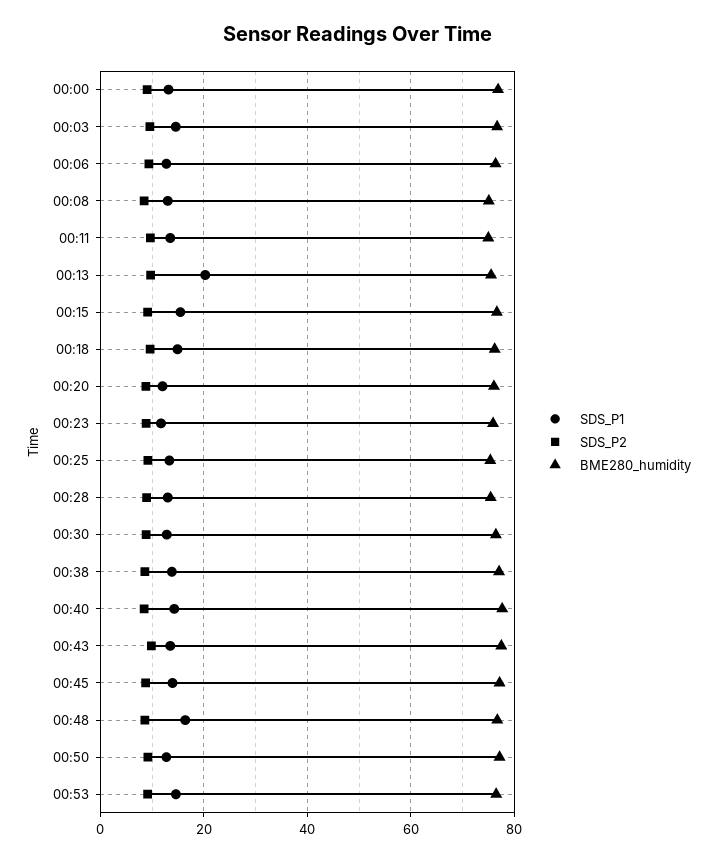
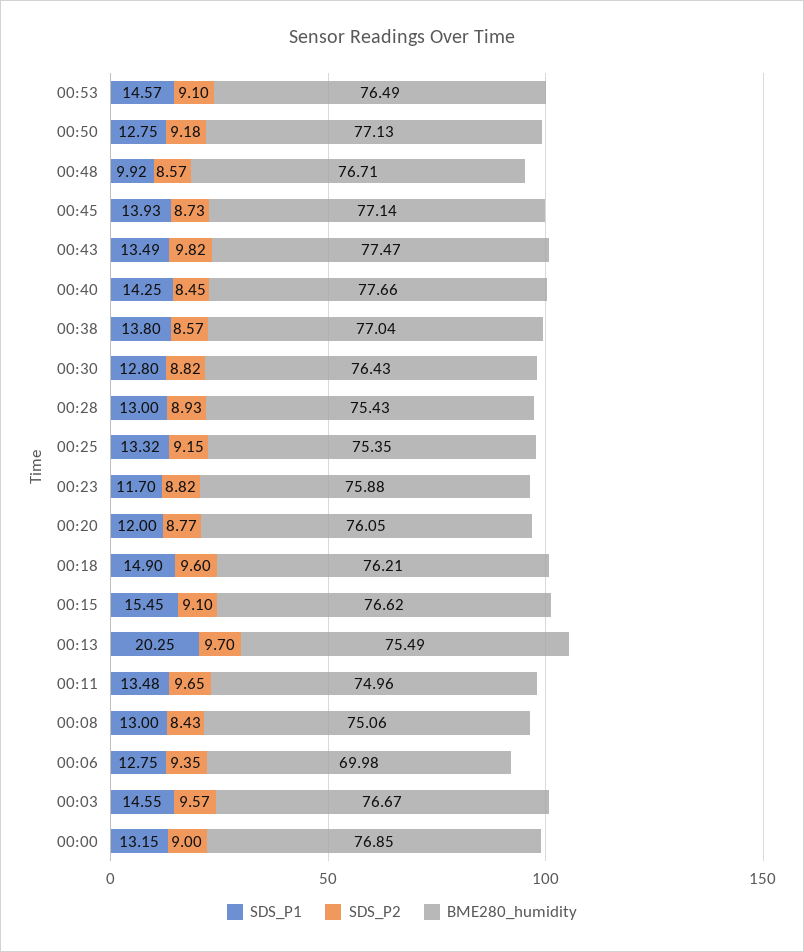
BME280_humidity, 00:06: 76 -> 69.98
SDS_P1, 00:48: 16 -> 9.92

